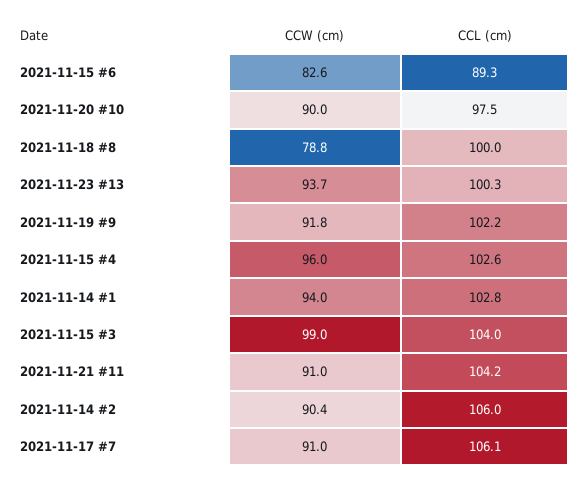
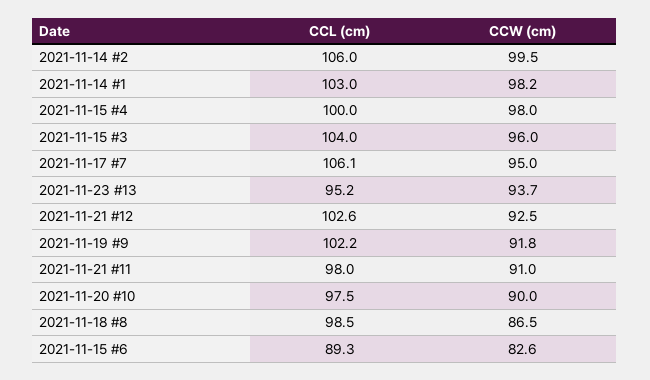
CCW (cm), 2021-11-18 #8: 78.8 -> 86.5
CCL (cm), 2021-11-18 #8: 100 -> 98.5
CCL (cm), 2021-11-23 #13: 100.3 -> 95.2
CCW (cm), 2021-11-15 #4: 96 -> 98
CCL (cm), 2021-11-15 #4: 102.6 -> 100
CCW (cm), 2021-11-14 #1: 94 -> 98.2
CCL (cm), 2021-11-14 #1: 102.8 -> 103
CCW (cm), 2021-11-15 #3: 99 -> 96
CCL (cm), 2021-11-21 #11: 104.2 -> 98
CCW (cm), 2021-11-14 #2: 90.4 -> 99.5
CCW (cm), 2021-11-17 #7: 91 -> 95
CCL (cm), 2021-11-21 #12: none -> 102.6
CCW (cm), 2021-11-21 #12: none -> 92.5

